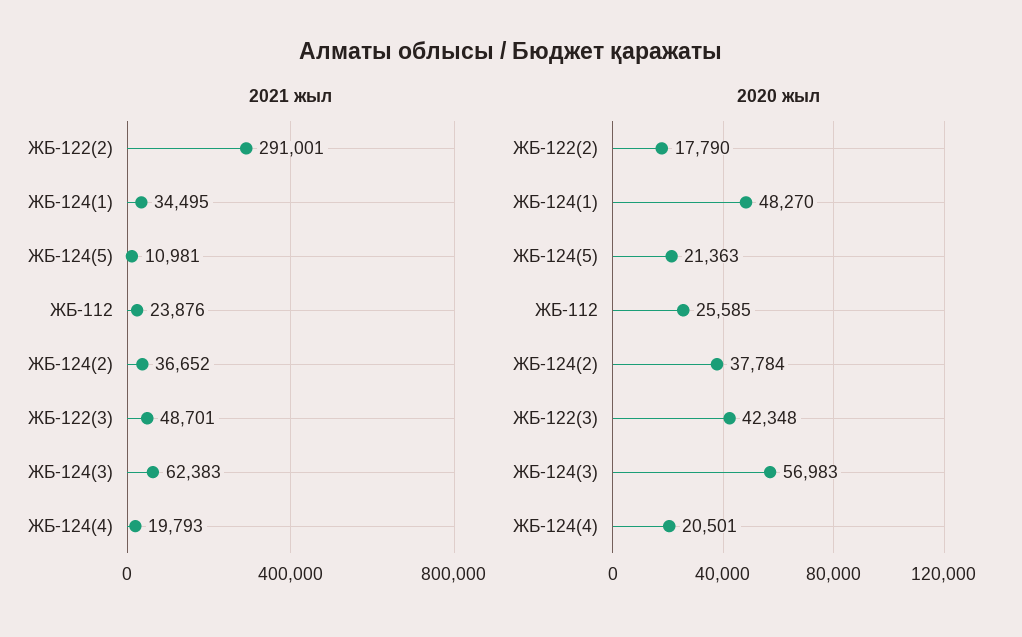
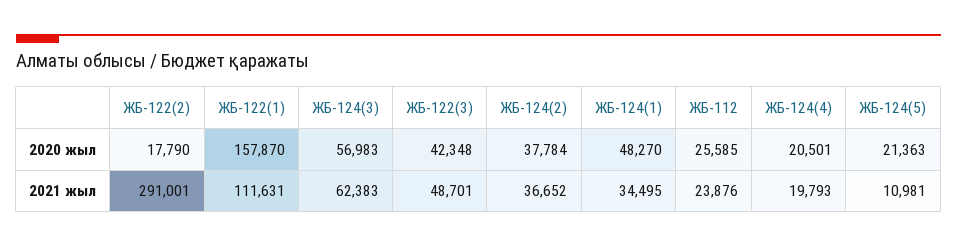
2020 жыл, ЖБ-122(1): none -> 157870
2021 жыл, ЖБ-122(1): none -> 111631

